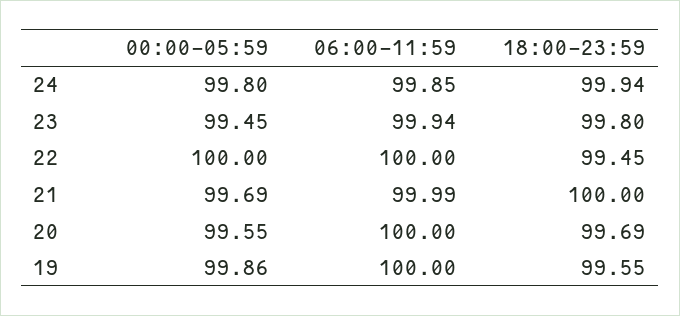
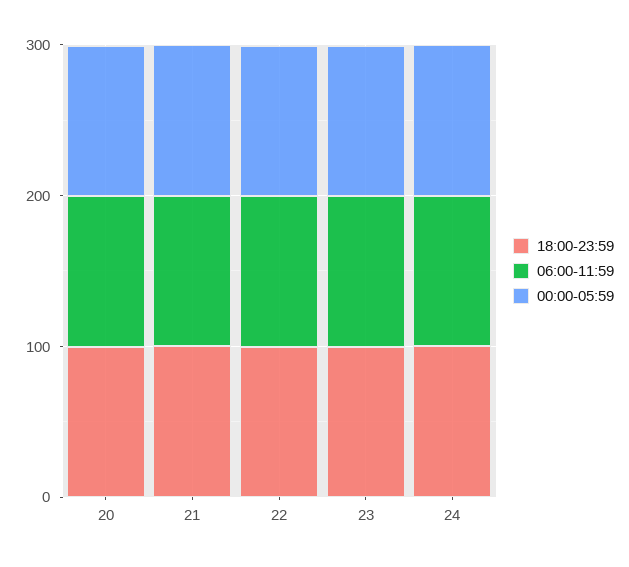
00:00-05:59, 19: 99.86 -> none
06:00-11:59, 19: 100 -> none
18:00-23:59, 19: 99.55 -> none

